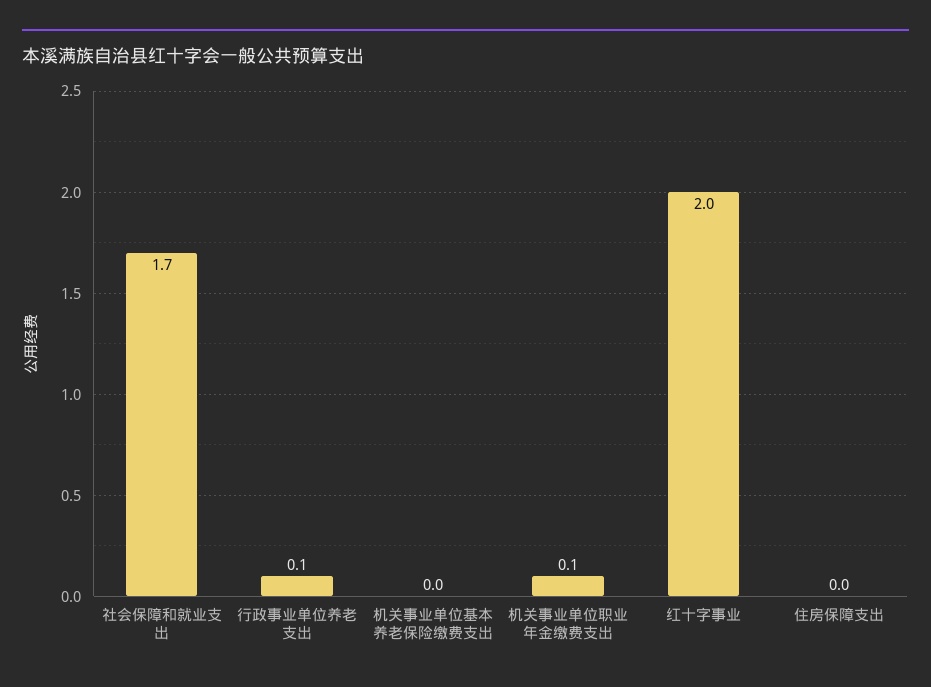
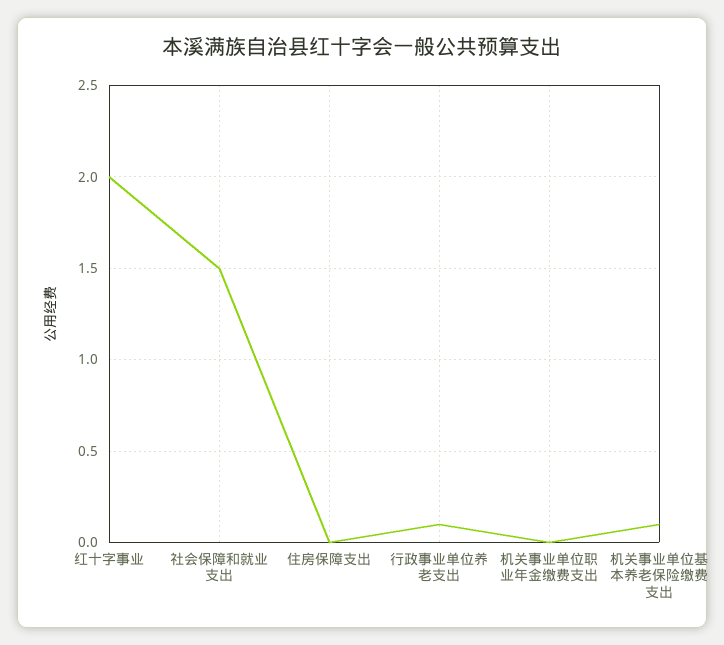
社会保障和就业支出: 1.7 -> 1.5
机关事业单位基本养老保险缴费支出: 0 -> 0.1
机关事业单位职业年金缴费支出: 0.1 -> 0

